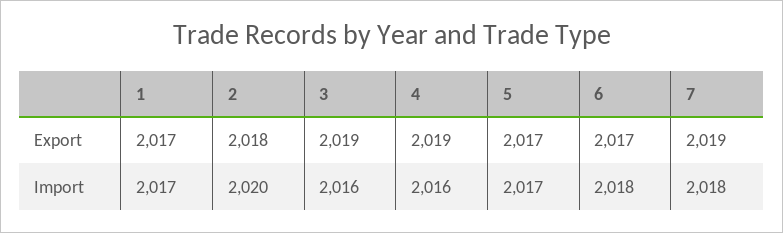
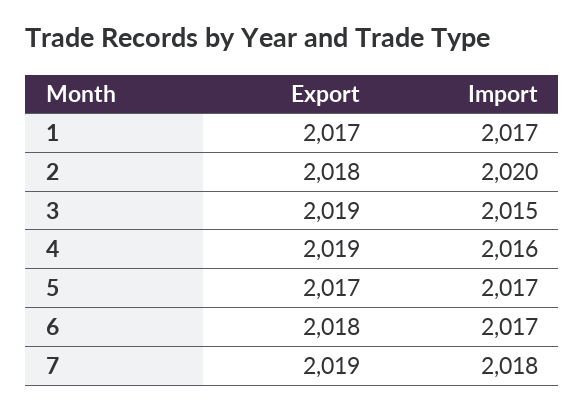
6, Export: 2017 -> 2018
3, Import: 2016 -> 2015
6, Import: 2018 -> 2017

